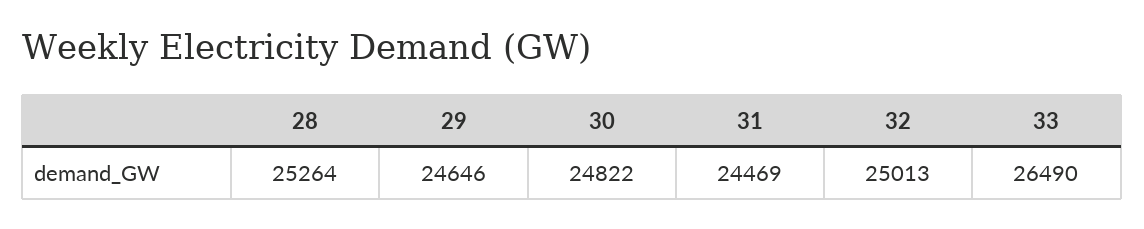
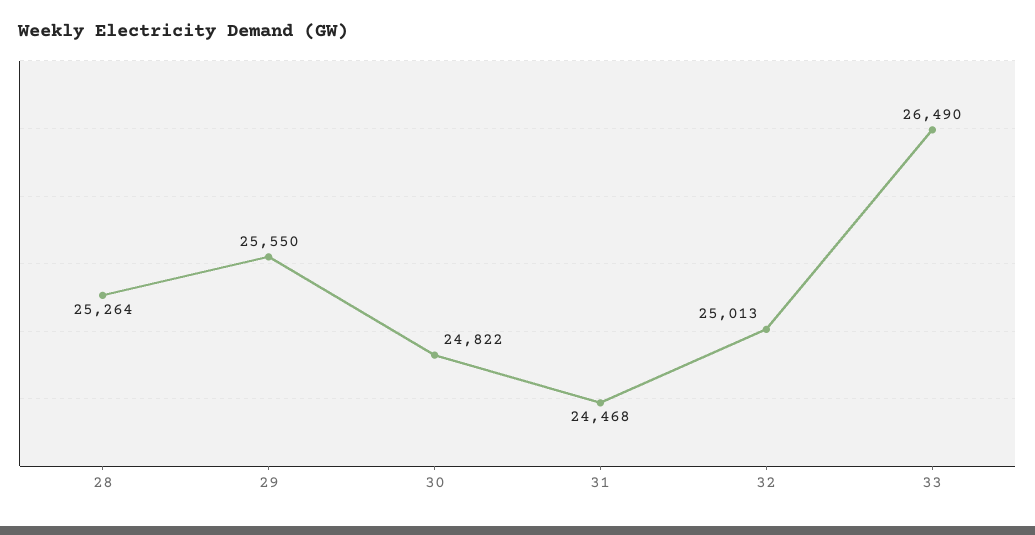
29: 24646 -> 25550
31: 24469 -> 24468

